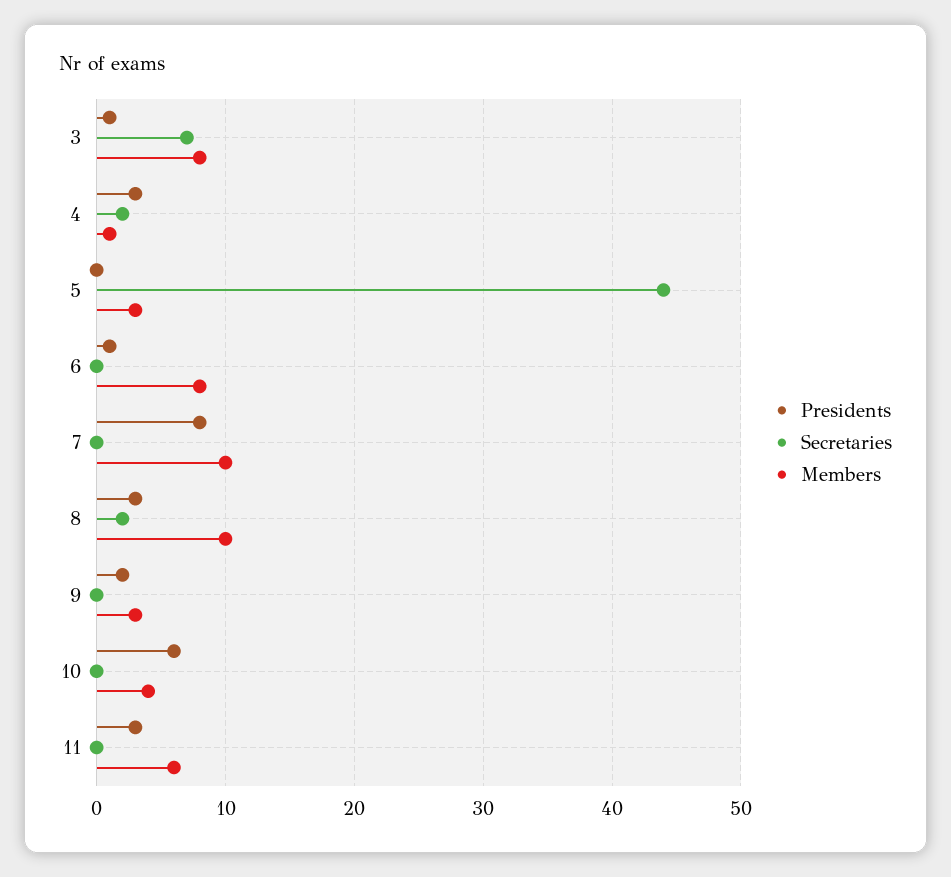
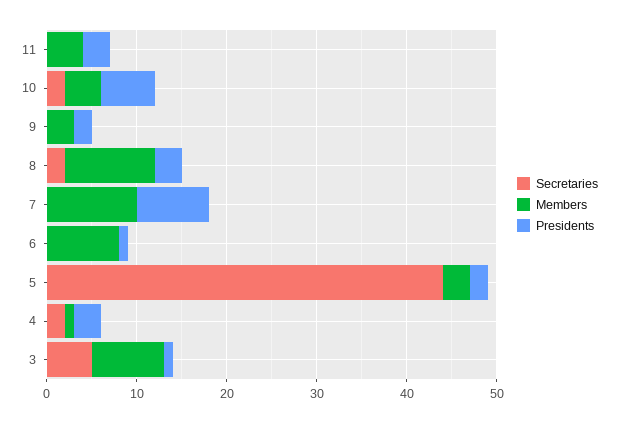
Secretaries, 3: 7 -> 5
Presidents, 5: 0 -> 2
Secretaries, 10: 0 -> 2
Members, 11: 6 -> 4

